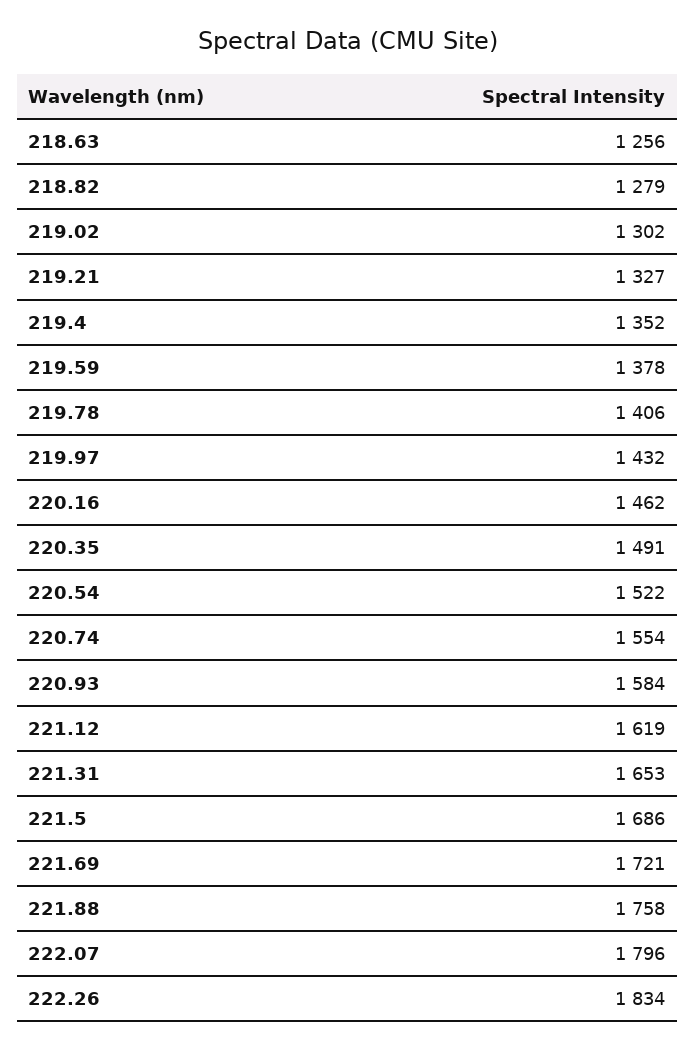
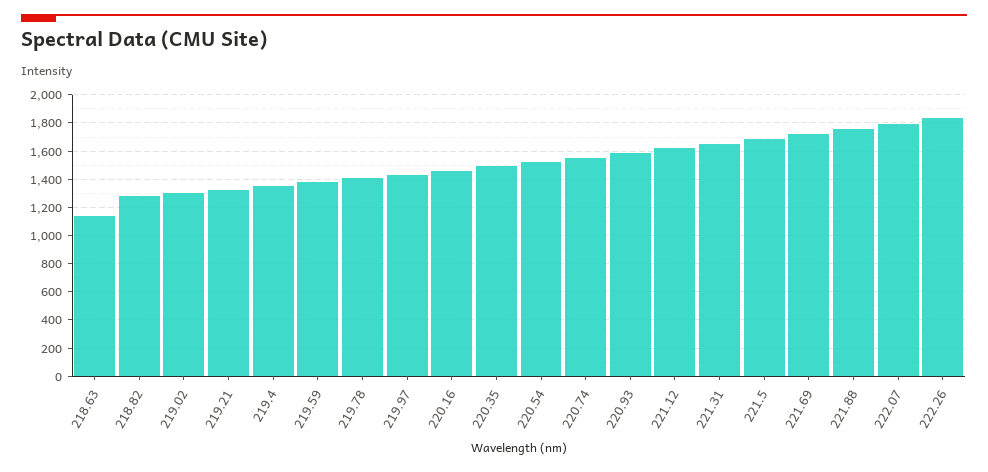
218.63: 1256 -> 1150

